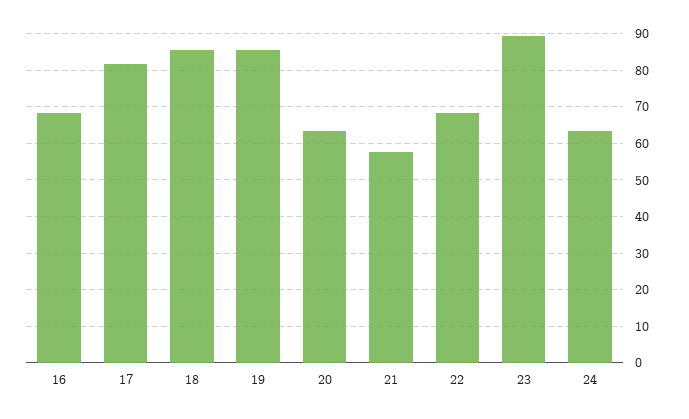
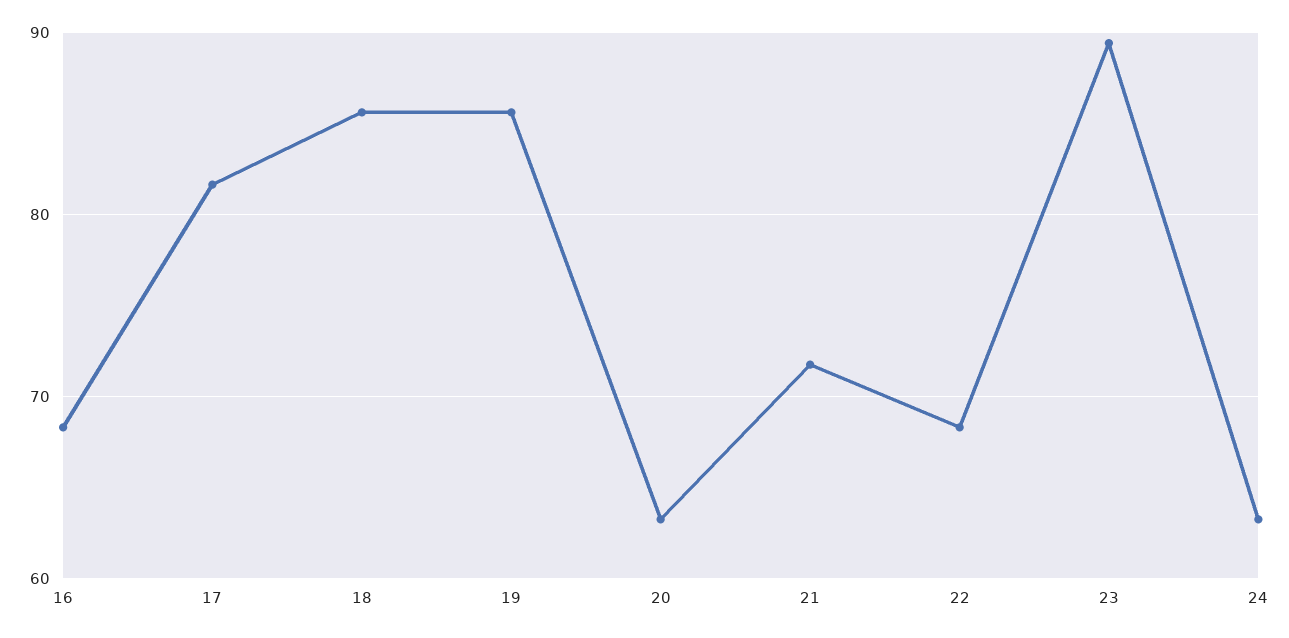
21: 58 -> 72

